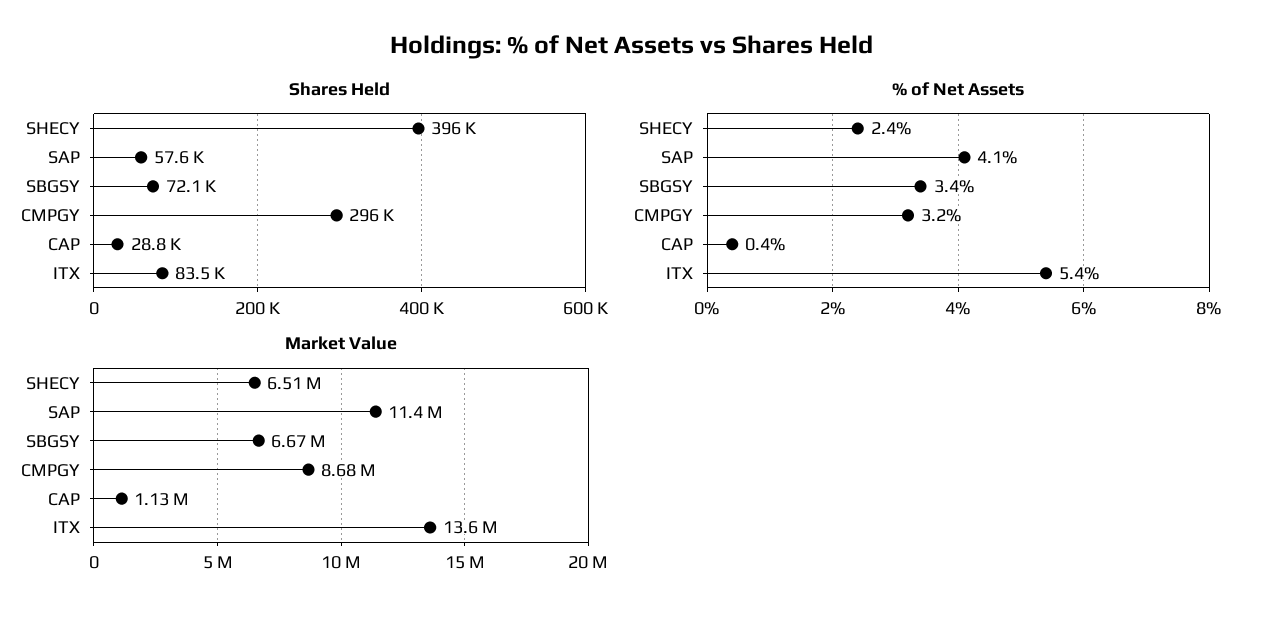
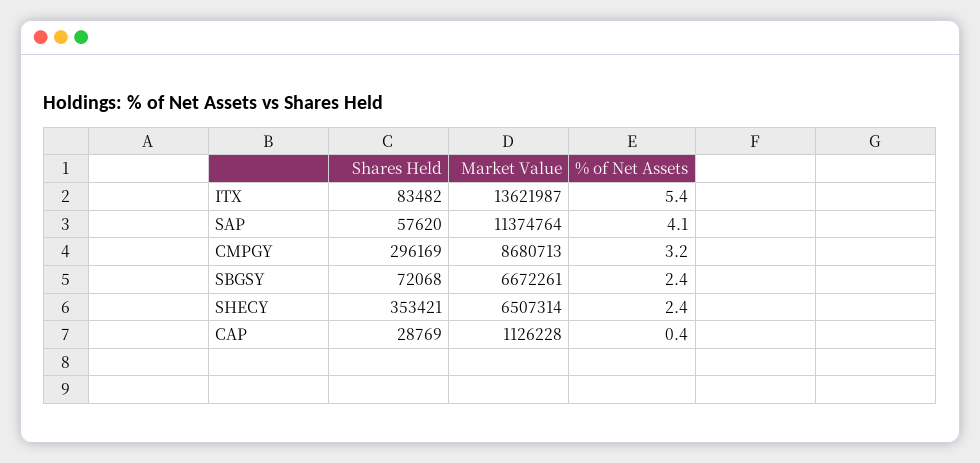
Shares Held, SHECY: 396000 -> 353421
% of Net Assets, SBGSY: 3.4 -> 2.4

